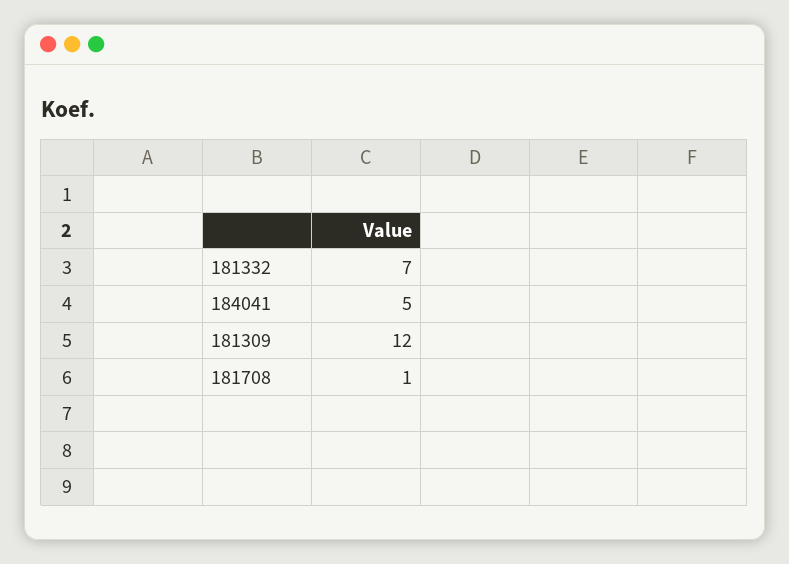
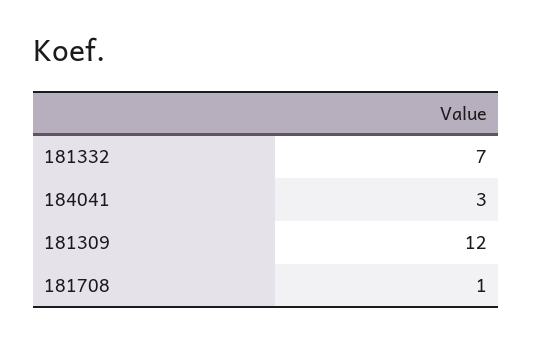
184041: 5 -> 3

